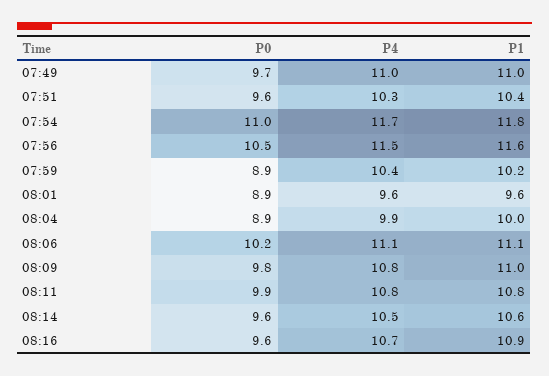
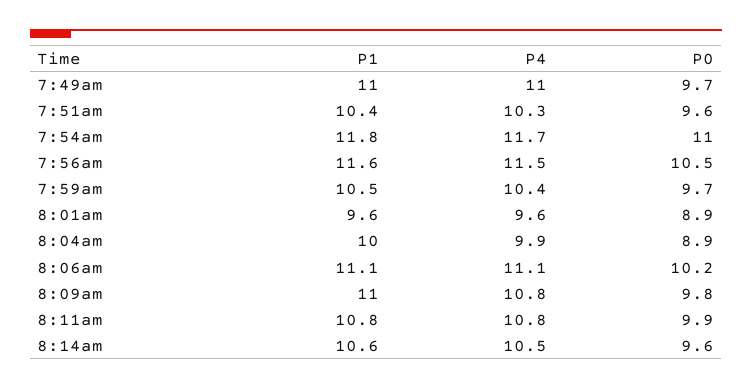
P0, 07:59: 8.9 -> 9.7
P1, 07:59: 10.2 -> 10.5
P0, 08:16: 9.6 -> none
P4, 08:16: 10.7 -> none
P1, 08:16: 10.9 -> none

